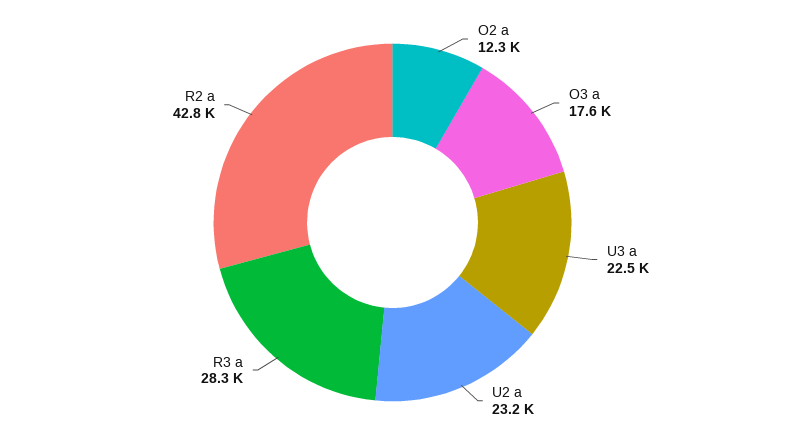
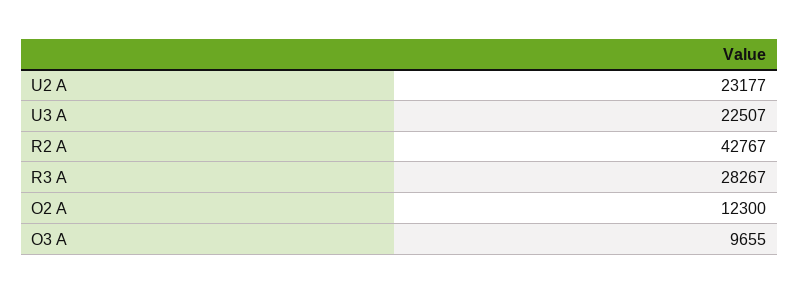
O3 a: 17600 -> 9655

